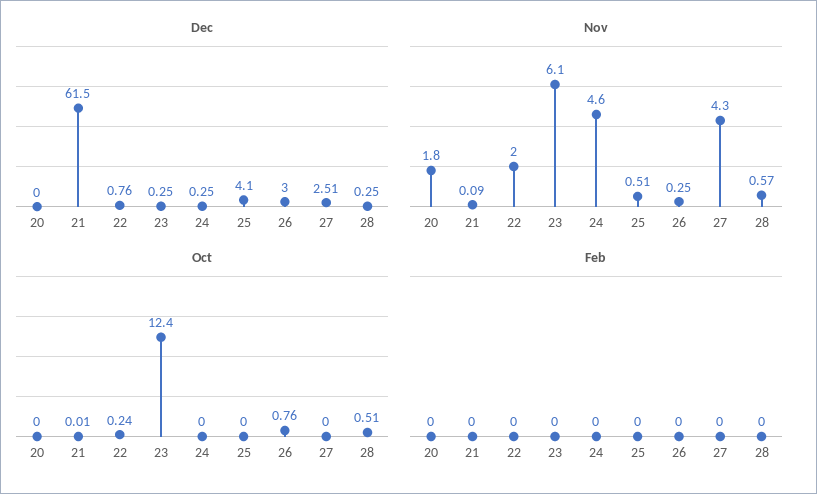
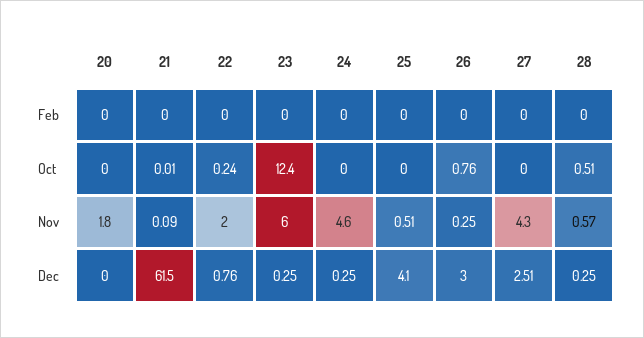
Nov, 23: 6.1 -> 6

